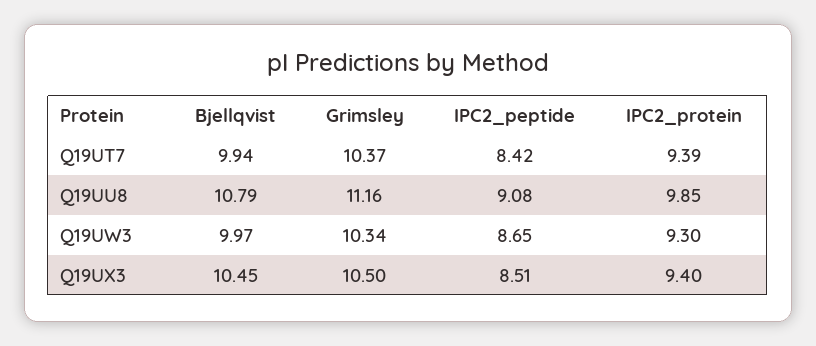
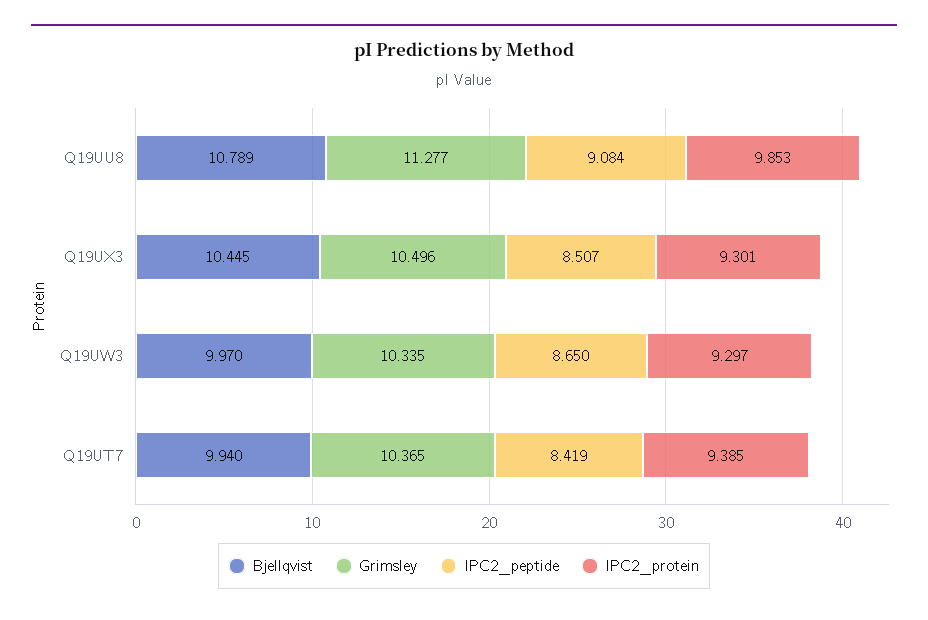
Grimsley, Q19UU8: 11.16 -> 11.277
IPC2_protein, Q19UX3: 9.4 -> 9.301

